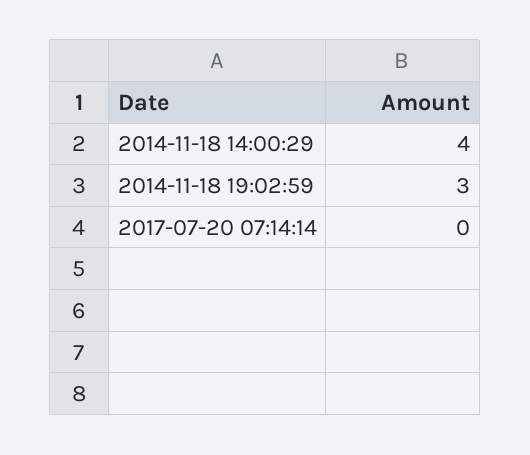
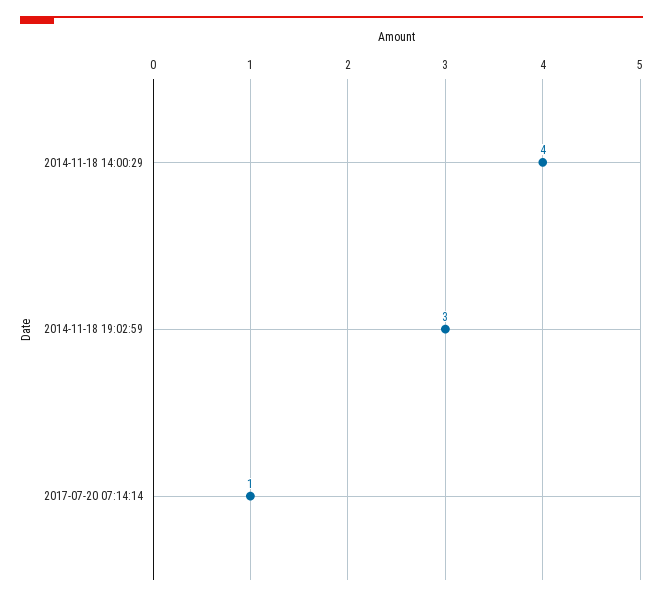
2017-07-20 07:14:14: 0 -> 1

